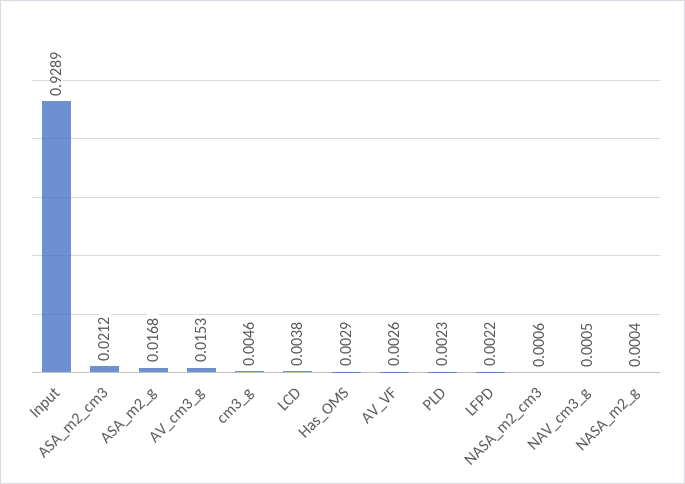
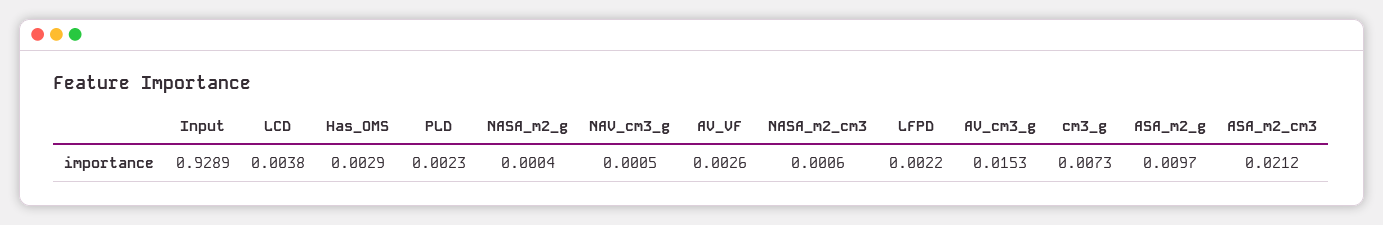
ASA_m2_g: 0.0168 -> 0.0097
cm3_g: 0.0046 -> 0.0073

